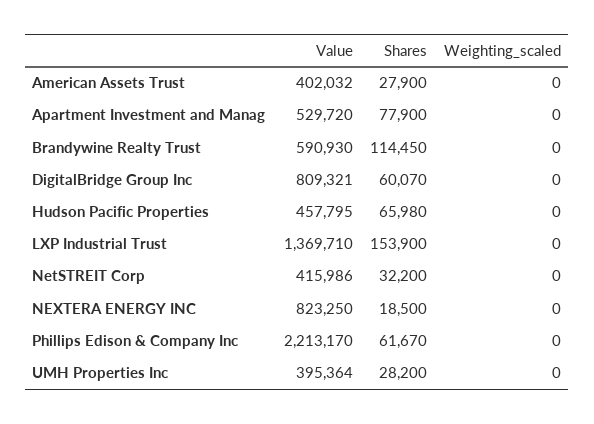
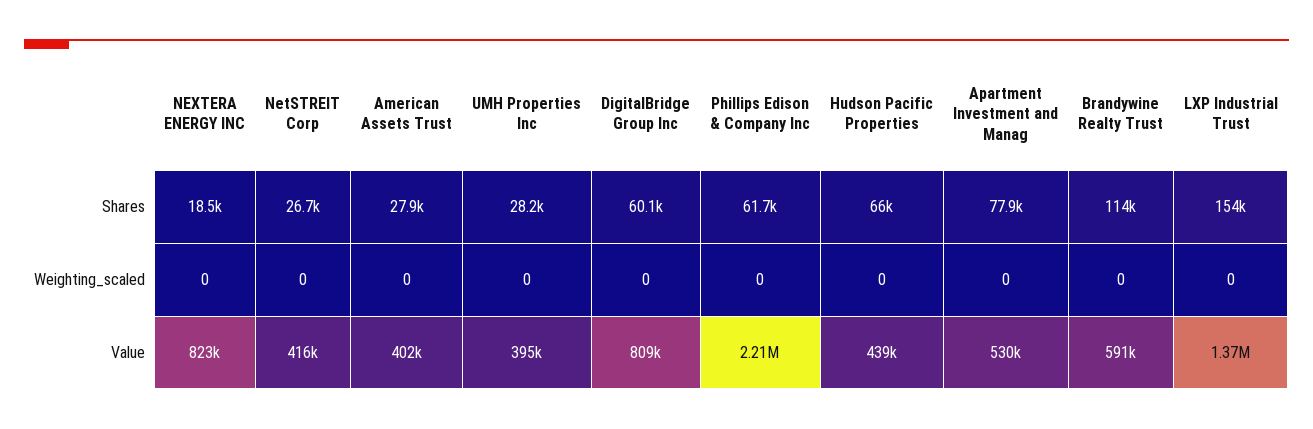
Value, Hudson Pacific Properties: 457795 -> 439000
Shares, NetSTREIT Corp: 32200 -> 26700

